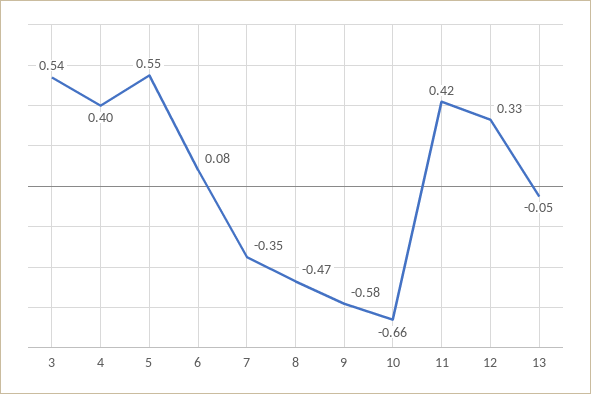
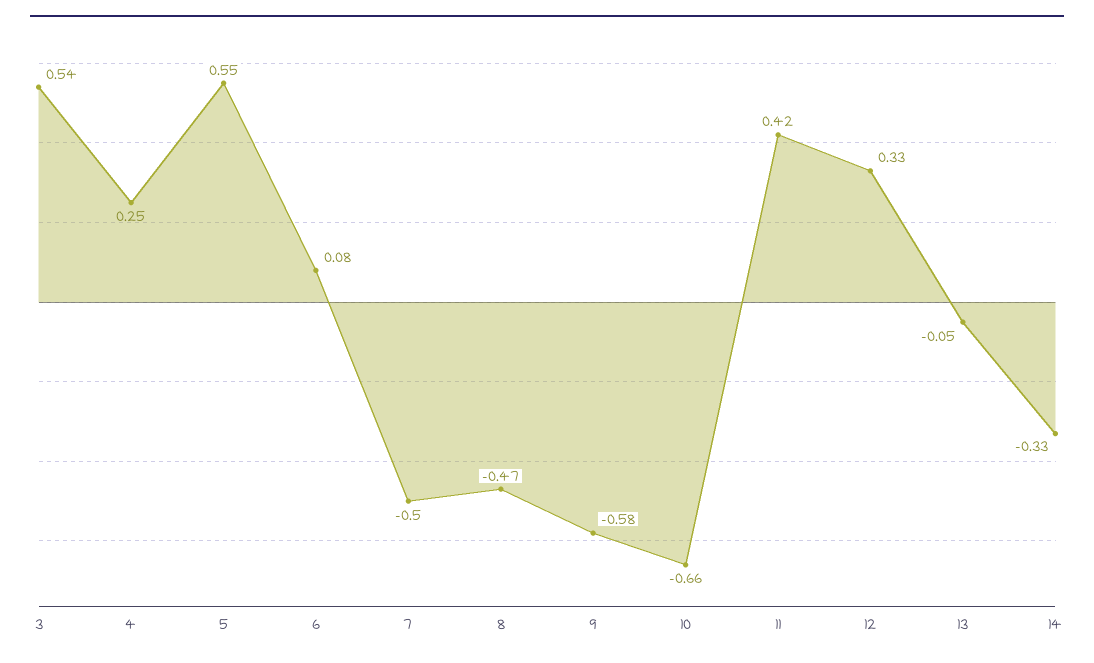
4: 0.4 -> 0.25
7: -0.35 -> -0.5
14: none -> -0.33

